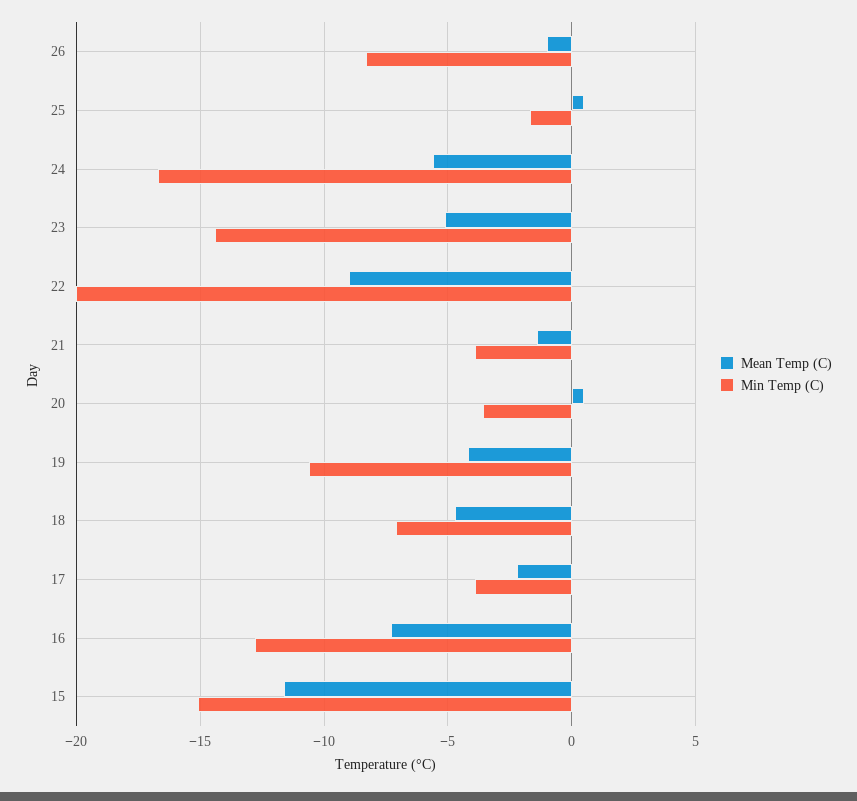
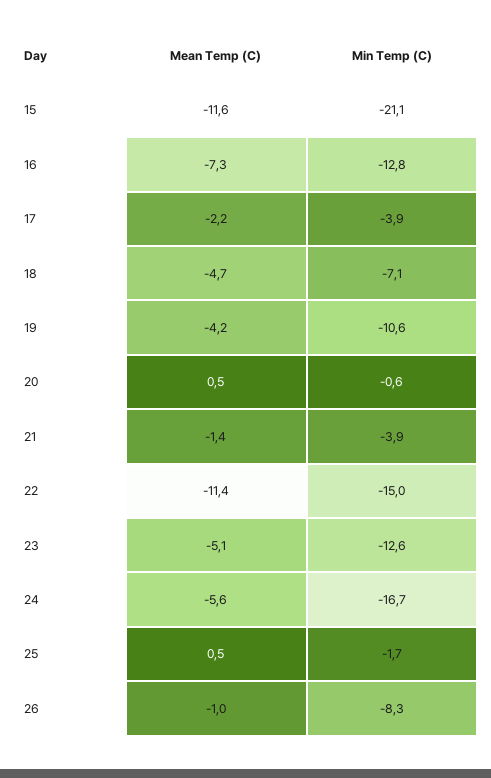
Min Temp (C), 23: -14.5 -> -12.6
Mean Temp (C), 22: -9 -> -11.4
Min Temp (C), 22: -20 -> -15
Min Temp (C), 20: -3.5 -> -0.6
Min Temp (C), 15: -15 -> -21.1

